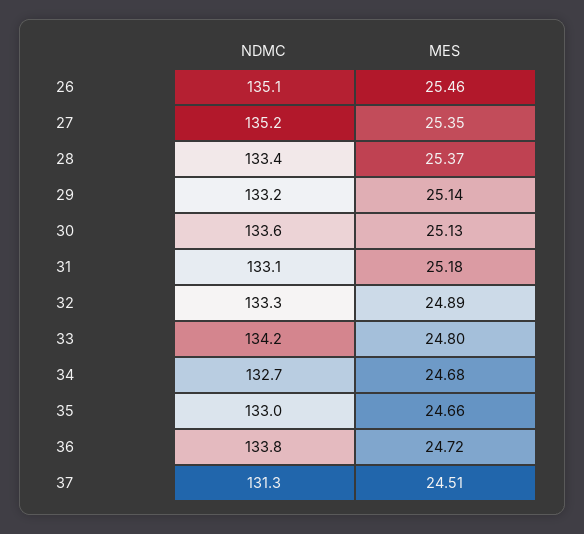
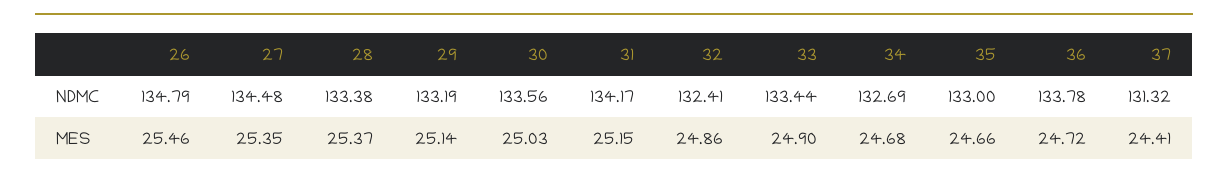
NDMC, 26: 135.1 -> 134.79
NDMC, 27: 135.2 -> 134.48
MES, 30: 25.13 -> 25.03
NDMC, 31: 133.1 -> 134.17
MES, 31: 25.18 -> 25.15
NDMC, 32: 133.3 -> 132.41
MES, 32: 24.89 -> 24.86
NDMC, 33: 134.2 -> 133.44
MES, 33: 24.8 -> 24.9
MES, 37: 24.51 -> 24.41

